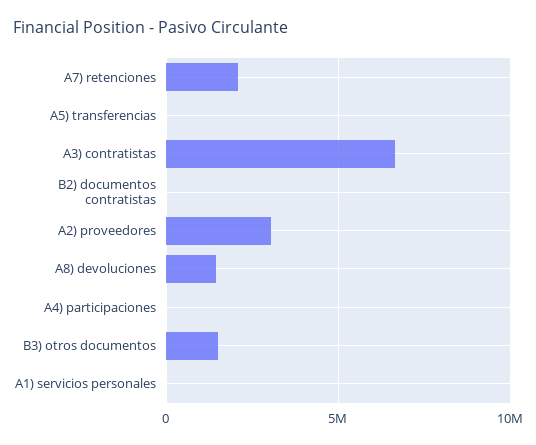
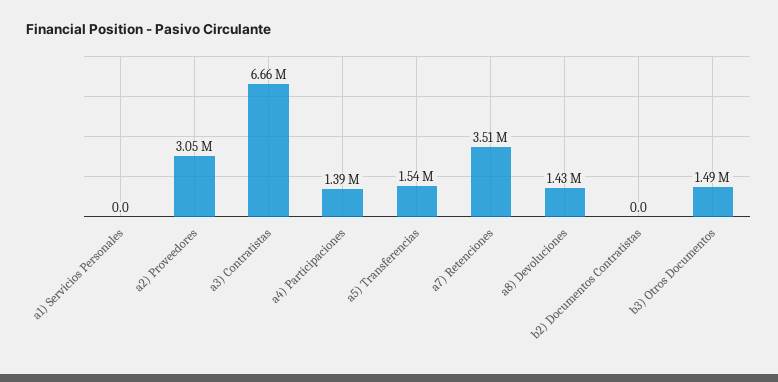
A7) retenciones: 2000000 -> 3510000
A5) transferencias: 0 -> 1540000
A4) participaciones: 0 -> 1390000

